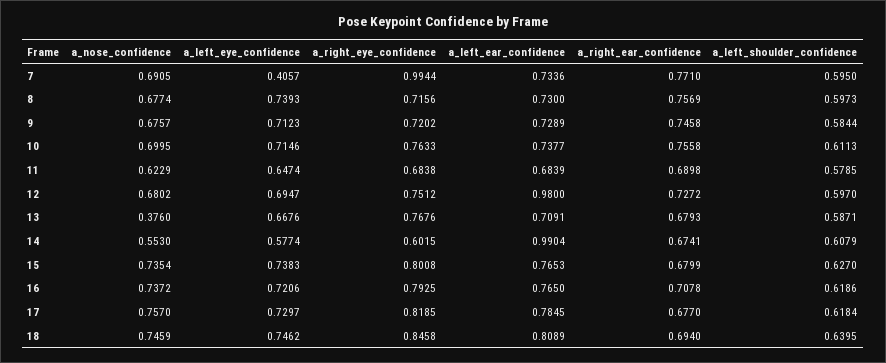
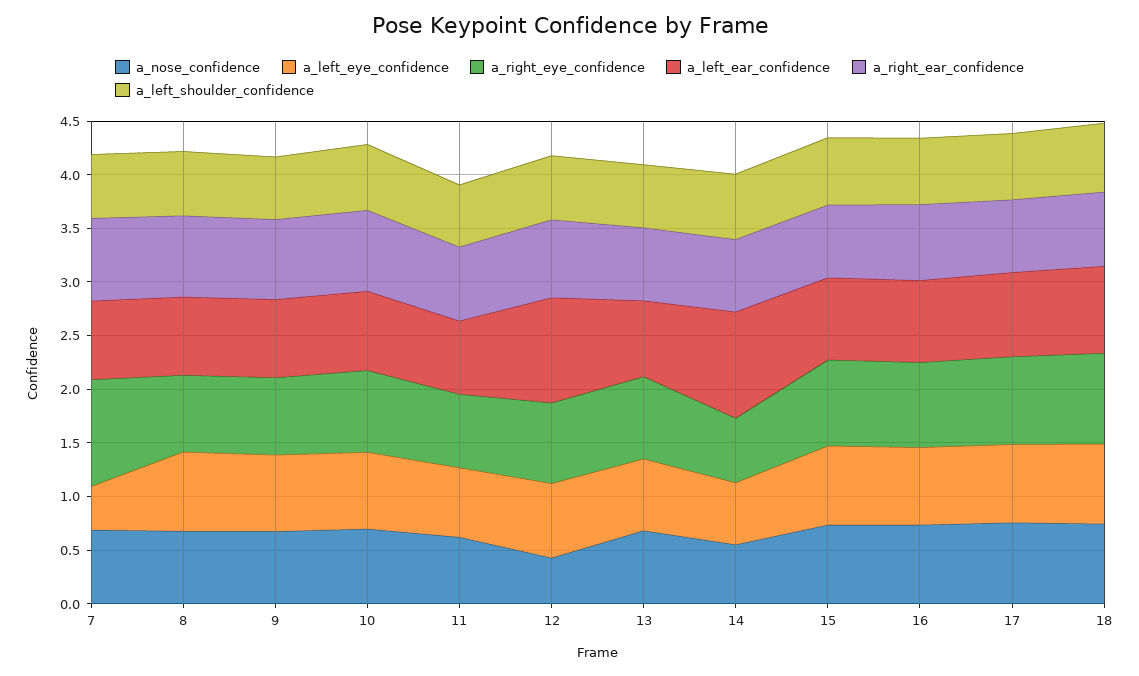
a_nose_confidence, 12: 0.6802 -> 0.4
a_nose_confidence, 13: 0.376 -> 0.7

